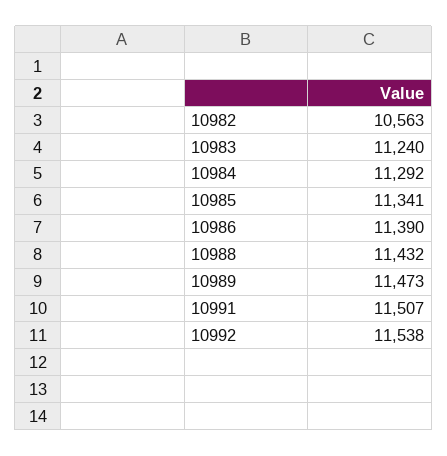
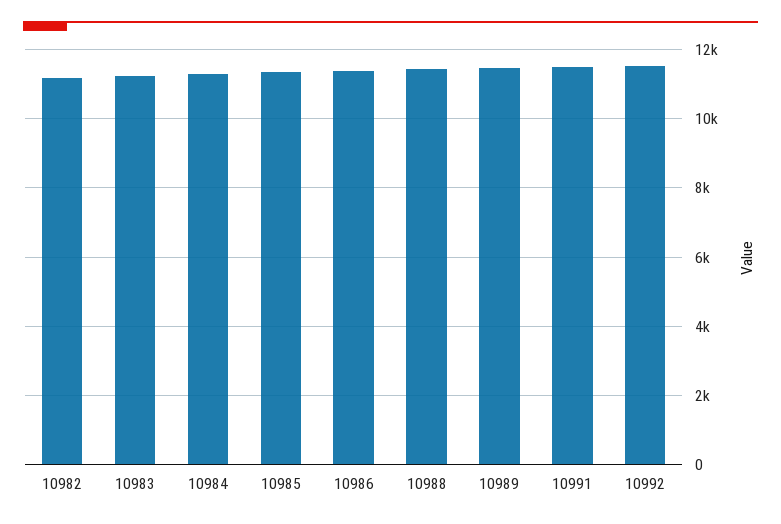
10982: 10563 -> 11200

